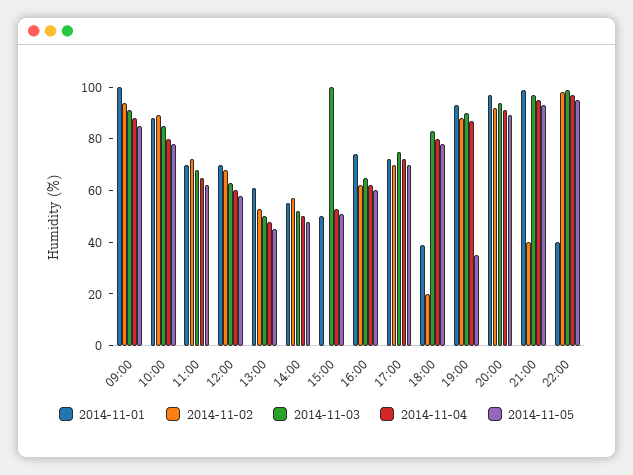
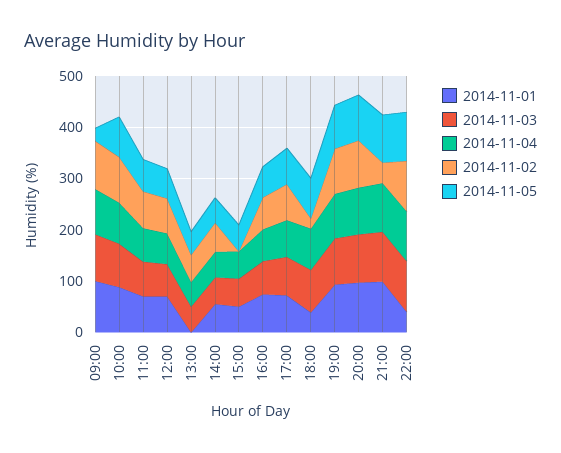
2014-11-05, 09:00: 85 -> 20
2014-11-01, 13:00: 60 -> 0
2014-11-03, 15:00: 100 -> 60
2014-11-05, 19:00: 35 -> 80

